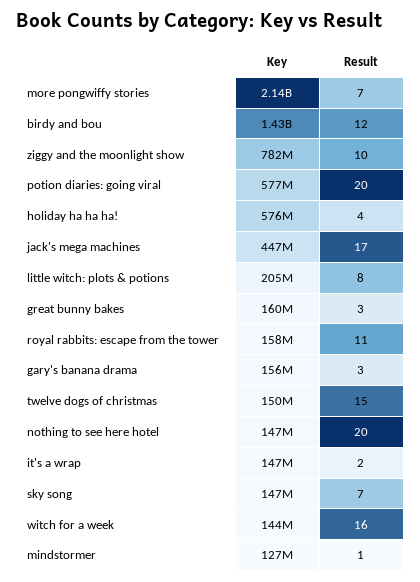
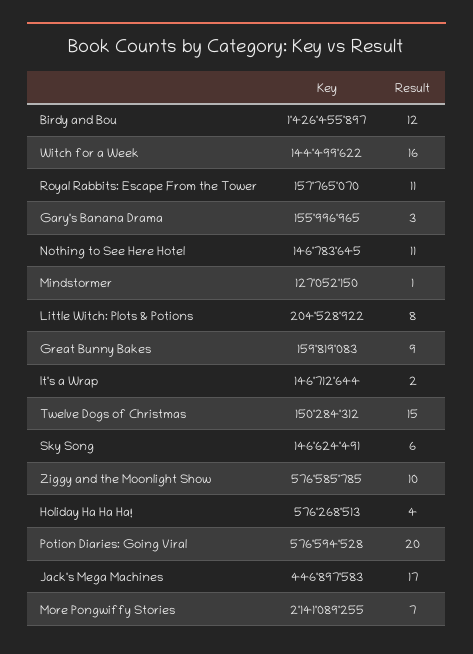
Key, ziggy and the moonlight show: 782000000 -> 576585785
Result, great bunny bakes: 3 -> 9
Result, nothing to see here hotel: 20 -> 11
Result, sky song: 7 -> 6

